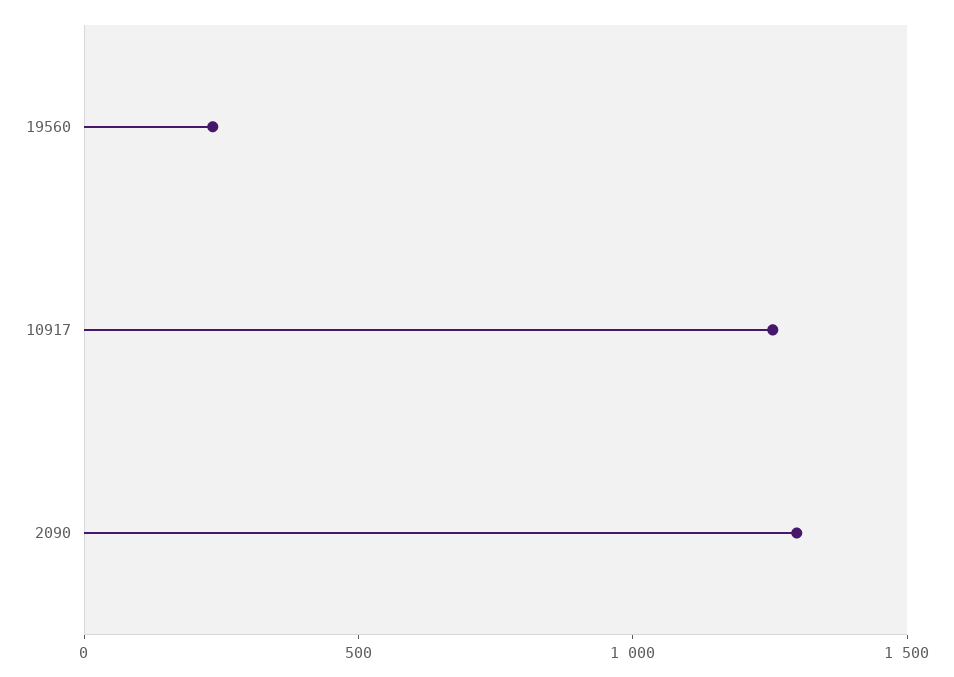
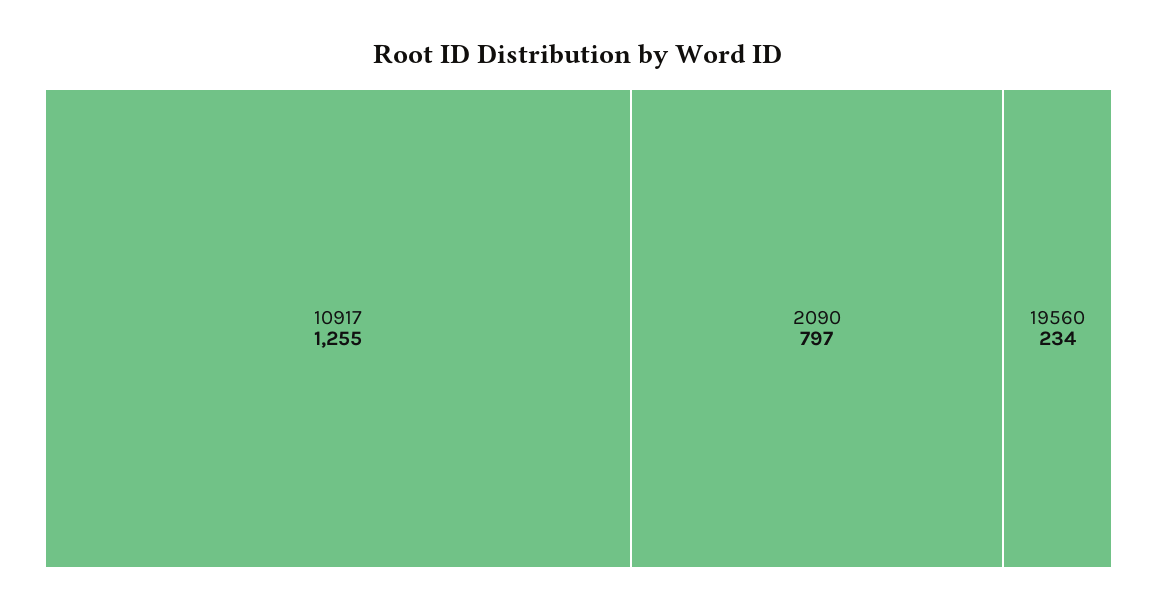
2090: 1300 -> 797

